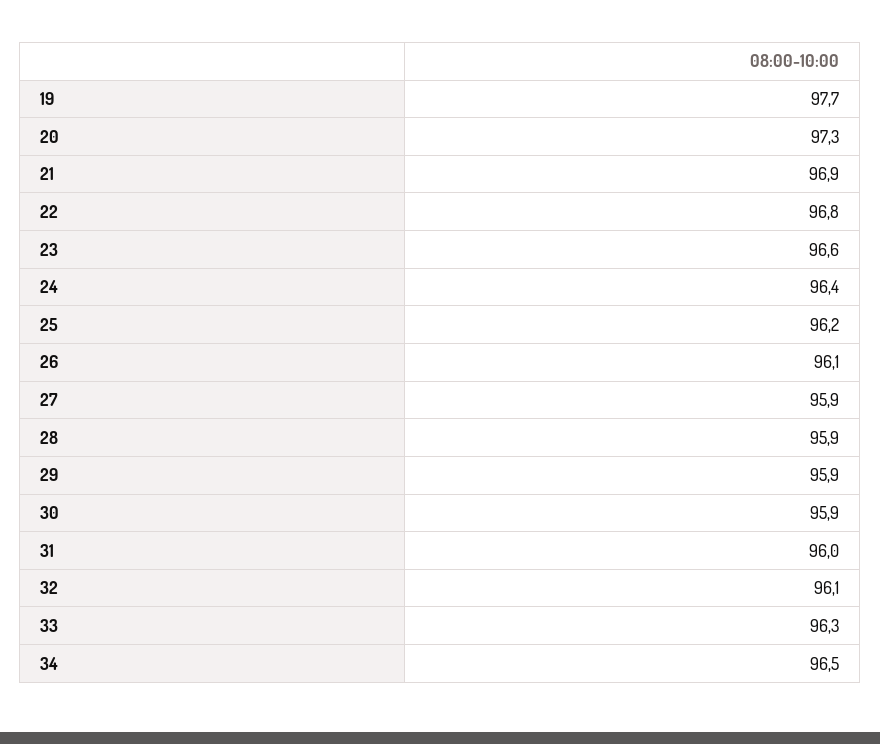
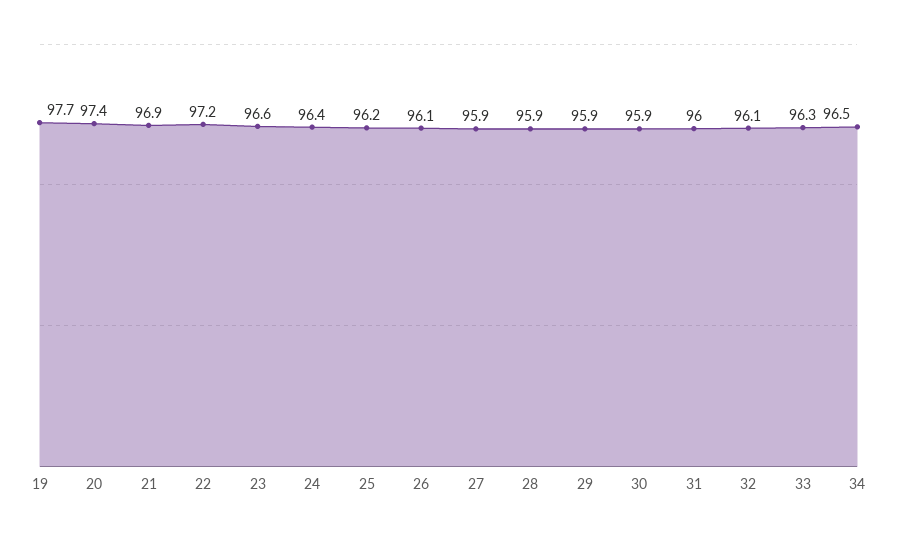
20: 97.3 -> 97.4
22: 96.8 -> 97.2

